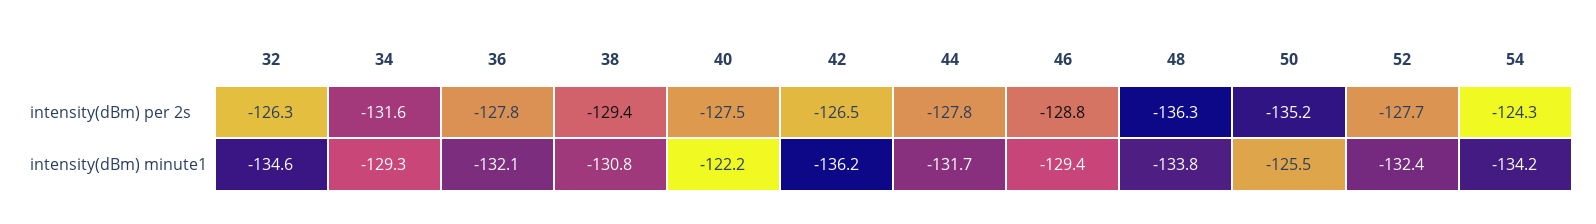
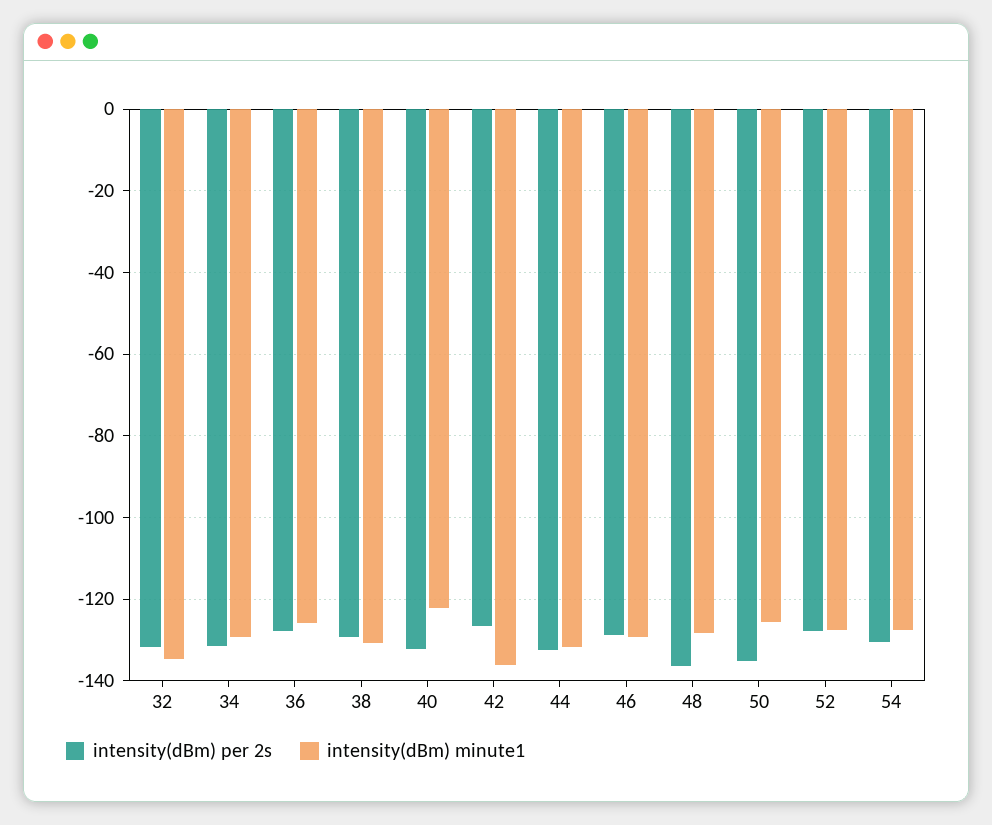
intensity(dBm) per 2s, 32: -126.3 -> -132
intensity(dBm) per 2s, 40: -127.5 -> -132
intensity(dBm) per 2s, 44: -127.8 -> -132
intensity(dBm) per 2s, 54: -124.3 -> -130
intensity(dBm) minute1, 36: -132.1 -> -126
intensity(dBm) minute1, 48: -133.8 -> -128
intensity(dBm) minute1, 52: -132.4 -> -128
intensity(dBm) minute1, 54: -134.2 -> -128

